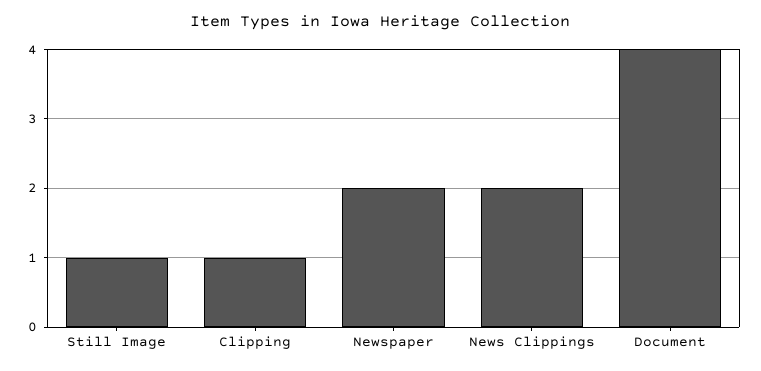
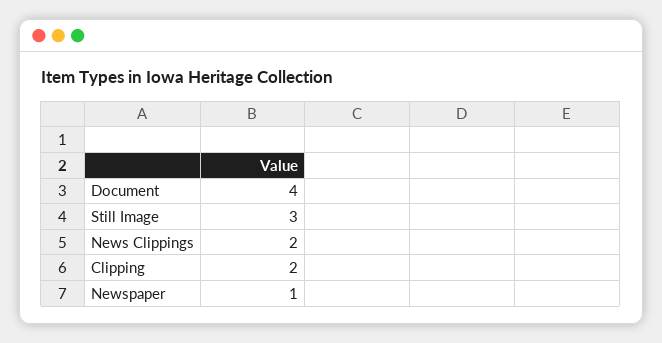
Still Image: 1 -> 3
Clipping: 1 -> 2
Newspaper: 2 -> 1

